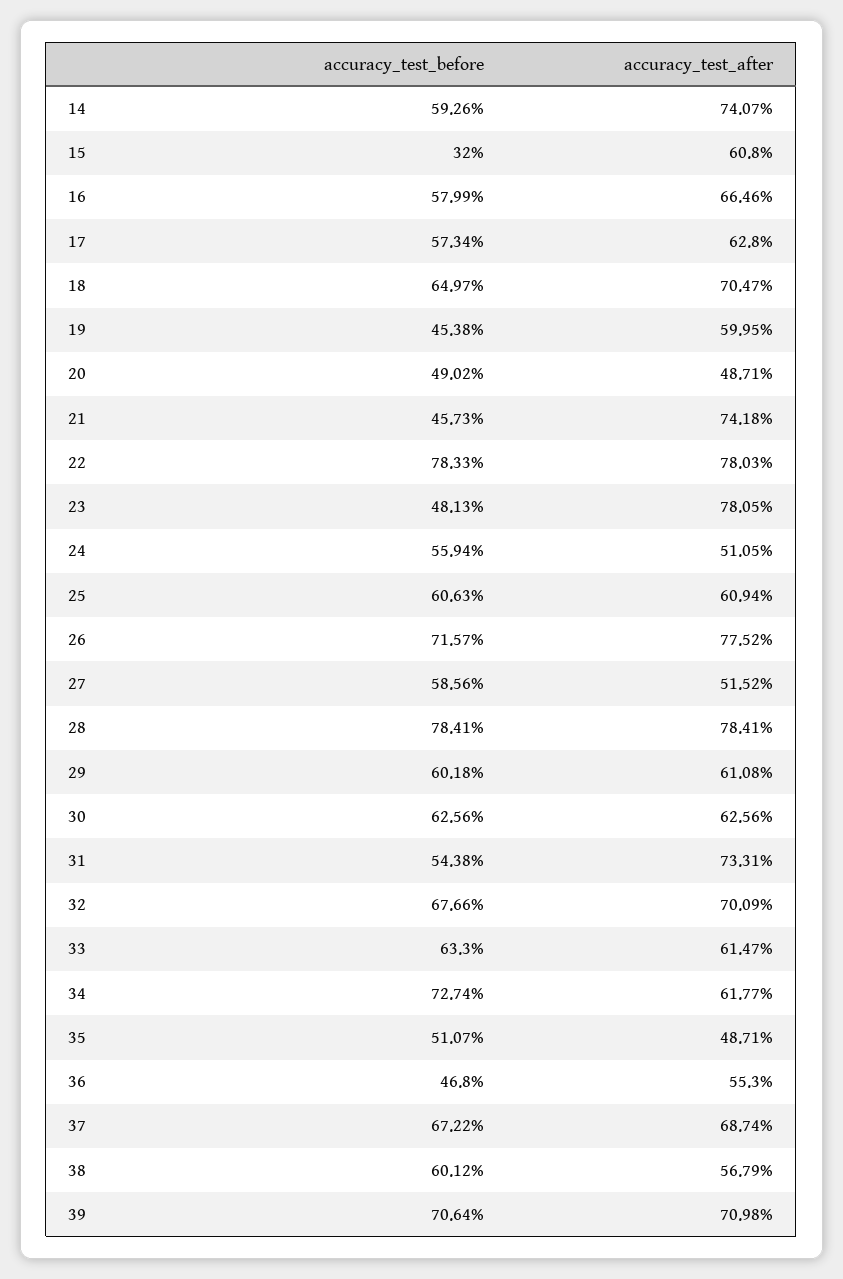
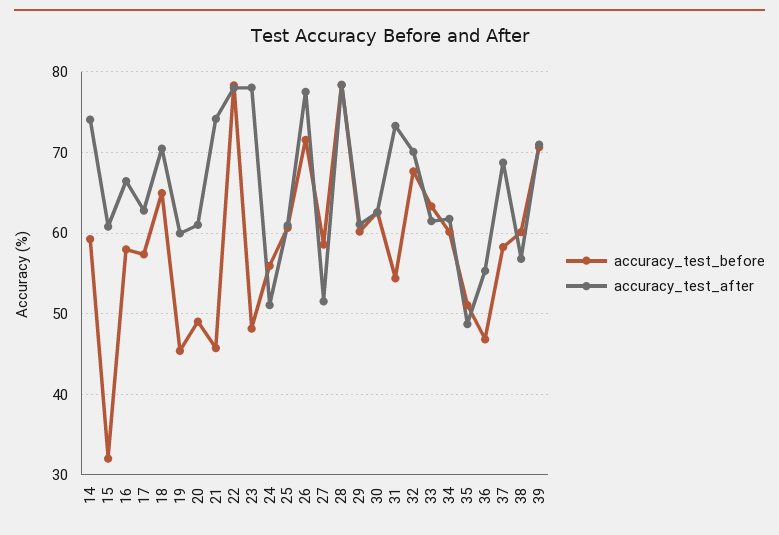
accuracy_test_after, 20: 48.71 -> 61
accuracy_test_before, 34: 72.74 -> 60
accuracy_test_before, 37: 67.22 -> 58

